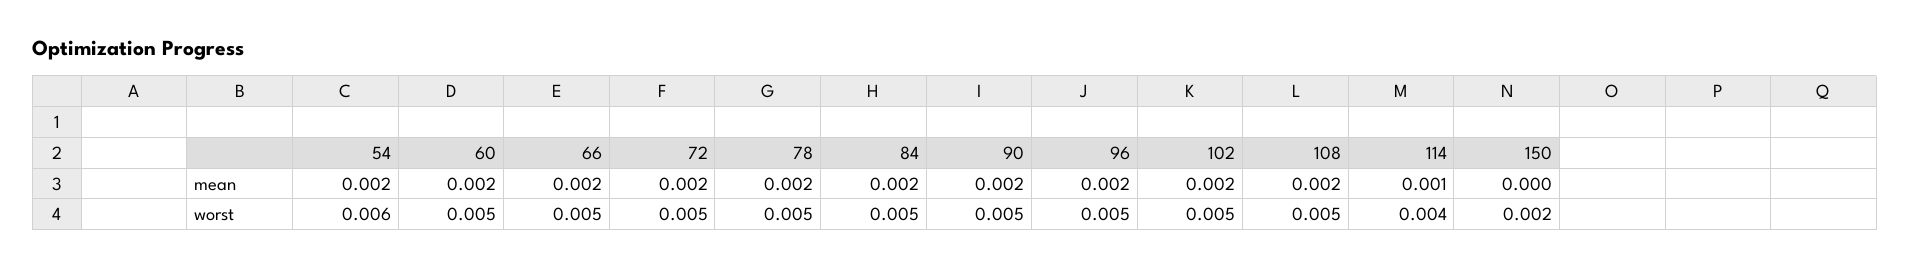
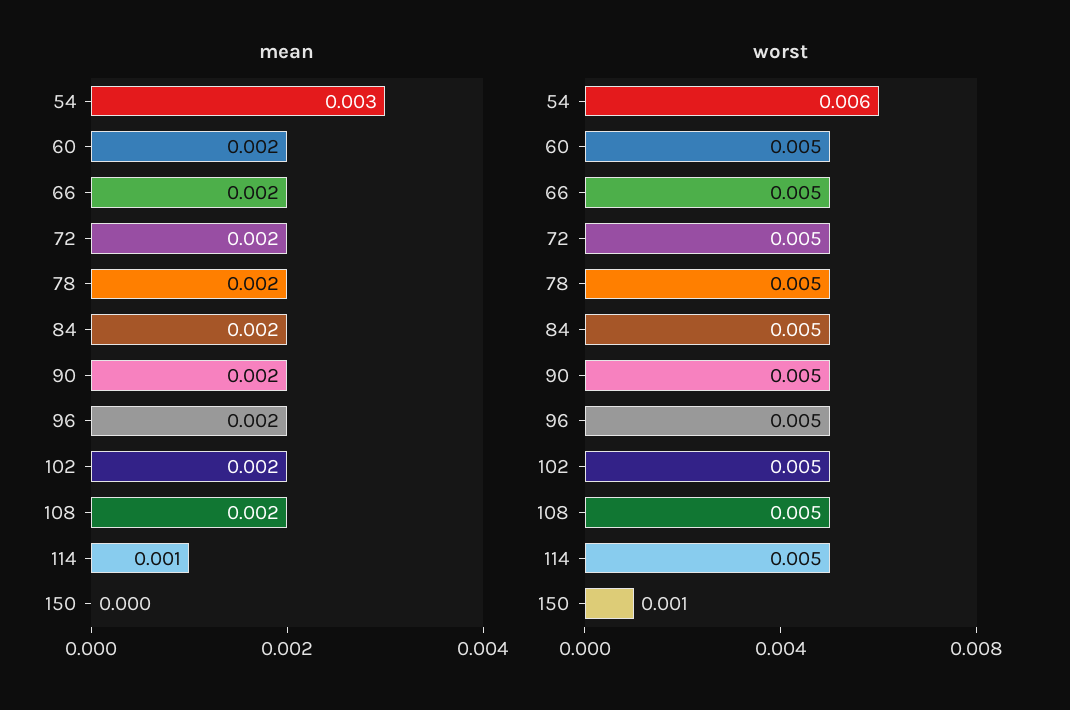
mean, 54: 0.002 -> 0.003
worst, 114: 0.004 -> 0.005
worst, 150: 0.002 -> 0.001

